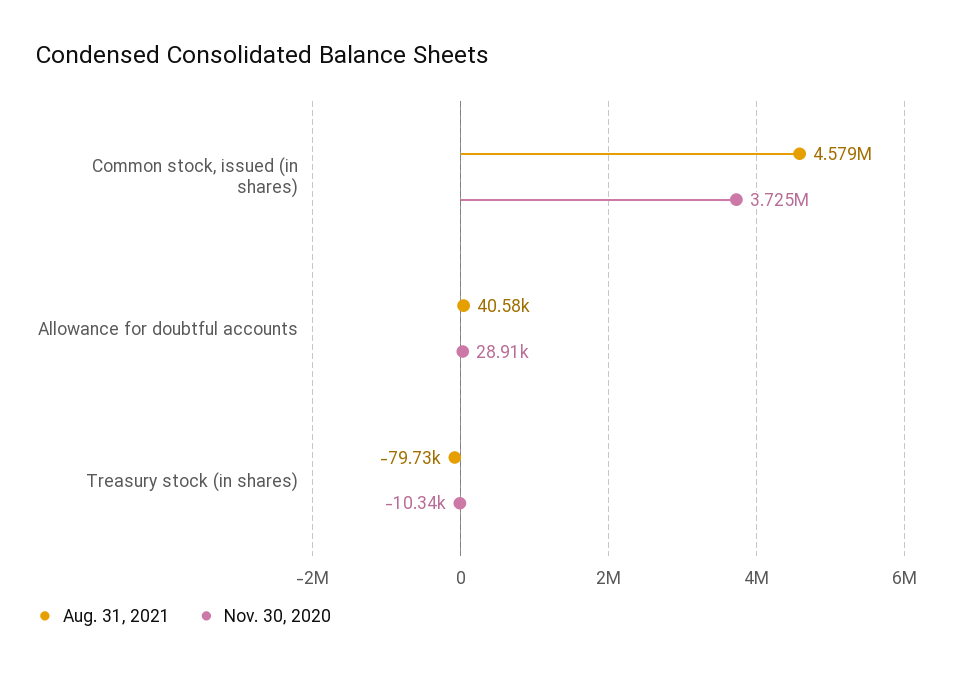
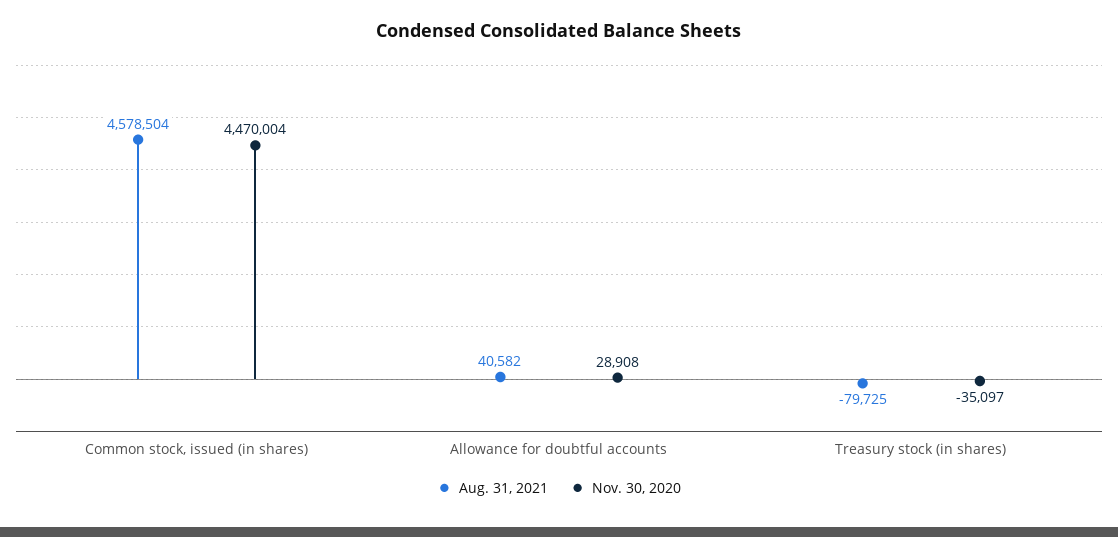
Nov. 30, 2020, Common stock, issued (in shares): 3725000 -> 4470004
Nov. 30, 2020, Treasury stock (in shares): -10340 -> -35097

